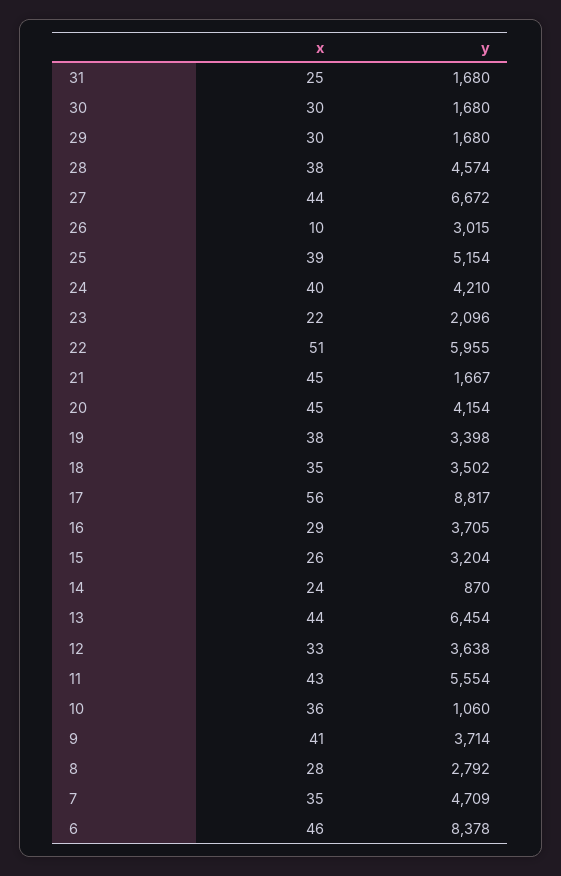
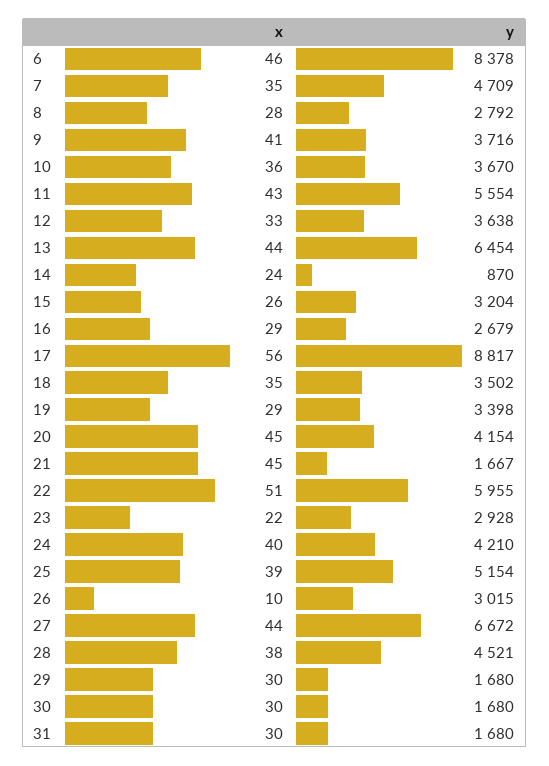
x, 31: 25 -> 30
y, 28: 4574 -> 4521
y, 23: 2096 -> 2928
x, 19: 38 -> 29
y, 16: 3705 -> 2679
y, 10: 1060 -> 3670
y, 9: 3714 -> 3716

